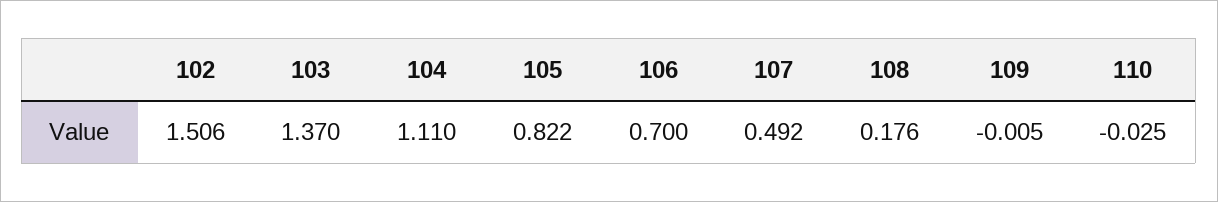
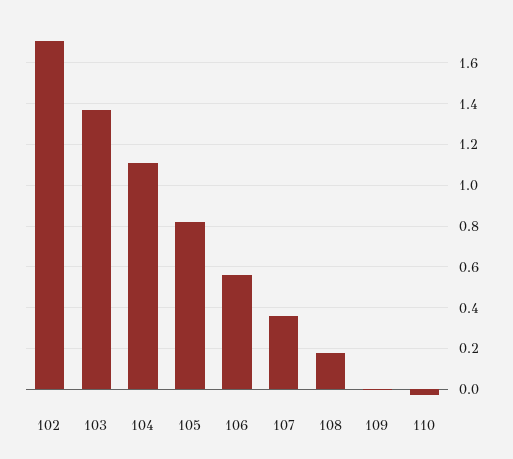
102: 1.506 -> 1.7
106: 0.7 -> 0.55
107: 0.492 -> 0.35

